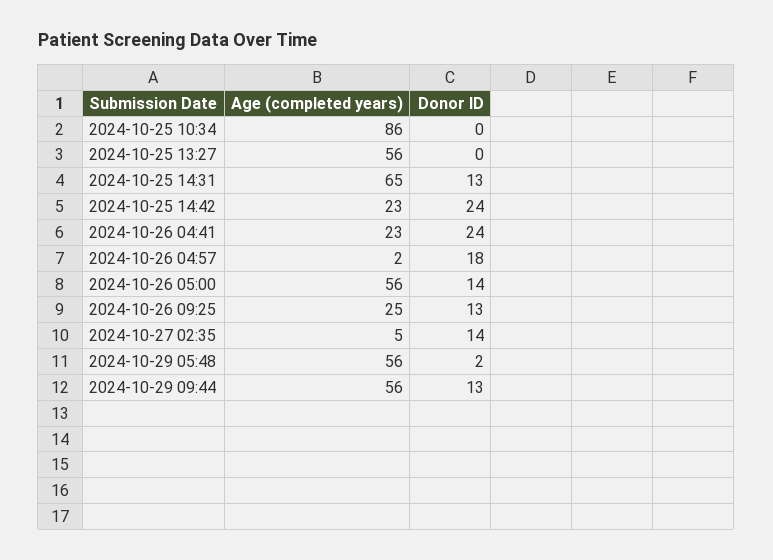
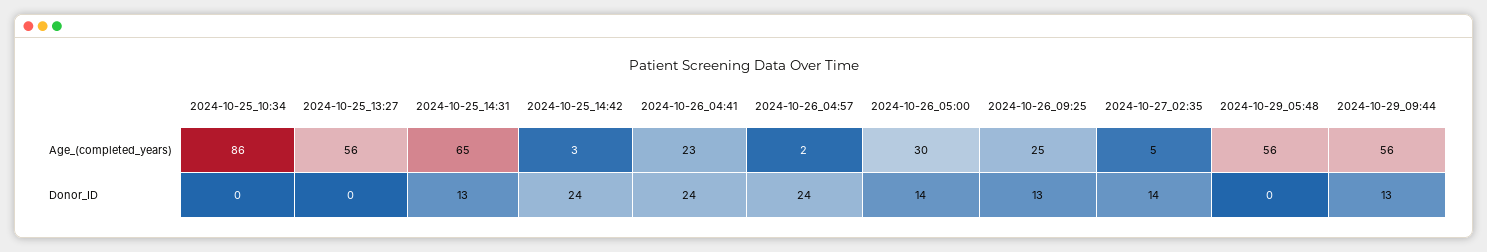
Age (completed years), 2024-10-25 14:42: 23 -> 3
Donor ID, 2024-10-26 04:57: 18 -> 24
Age (completed years), 2024-10-26 05:00: 56 -> 30
Donor ID, 2024-10-29 05:48: 2 -> 0

